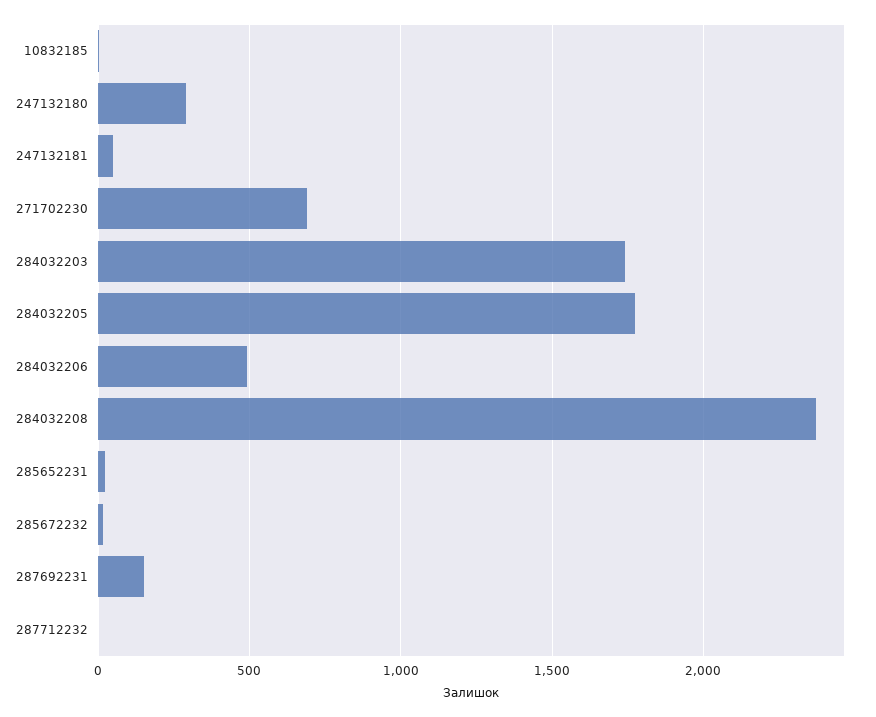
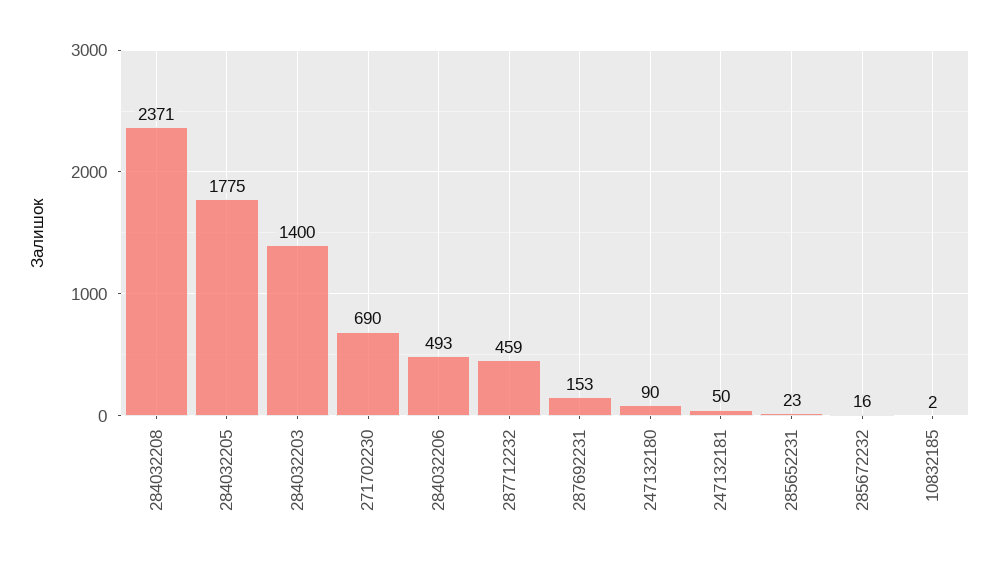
247132180: 300 -> 90
284032203: 1750 -> 1400
287712232: 0 -> 459

